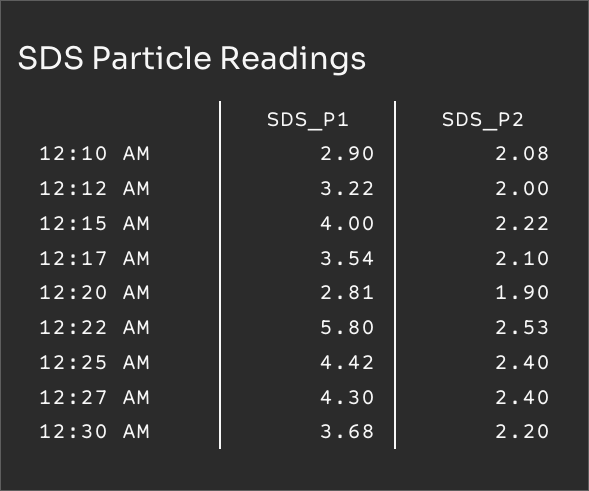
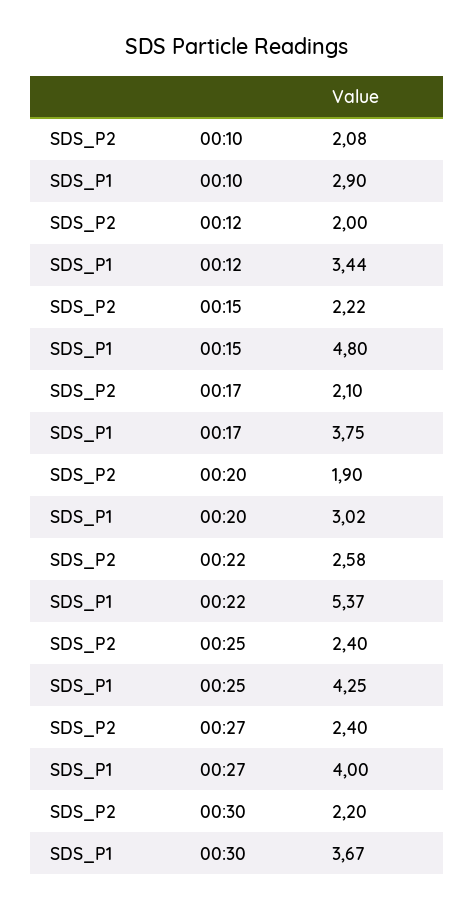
SDS_P1, 12:12 AM: 3.22 -> 3.44
SDS_P1, 12:15 AM: 4 -> 4.8
SDS_P1, 12:17 AM: 3.54 -> 3.75
SDS_P1, 12:20 AM: 2.81 -> 3.02
SDS_P1, 12:22 AM: 5.8 -> 5.37
SDS_P2, 12:22 AM: 2.53 -> 2.58
SDS_P1, 12:25 AM: 4.42 -> 4.25
SDS_P1, 12:27 AM: 4.3 -> 4
SDS_P1, 12:30 AM: 3.68 -> 3.67

